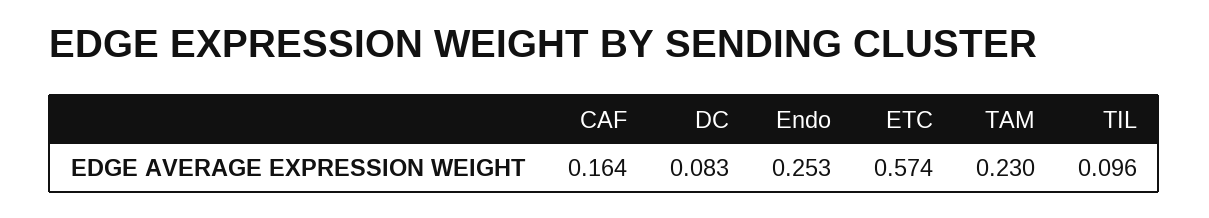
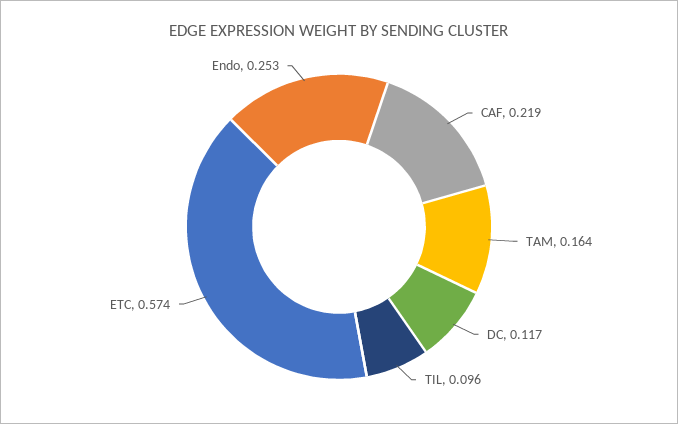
CAF: 0.164 -> 0.219
DC: 0.083 -> 0.117
TAM: 0.23 -> 0.164

